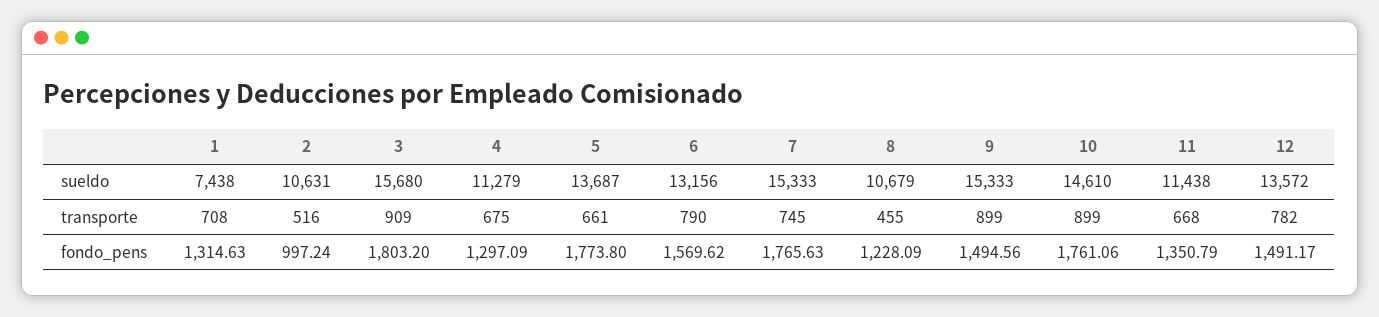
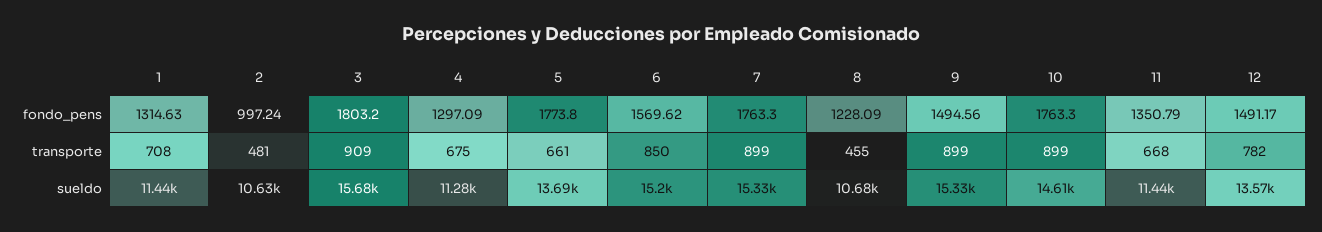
1, sueldo: 7438 -> 11440
6, sueldo: 13156 -> 15200
2, transporte: 516 -> 481
6, transporte: 790 -> 850
7, transporte: 745 -> 899
7, fondo_pens: 1765.63 -> 1763.3
10, fondo_pens: 1761.06 -> 1763.3

